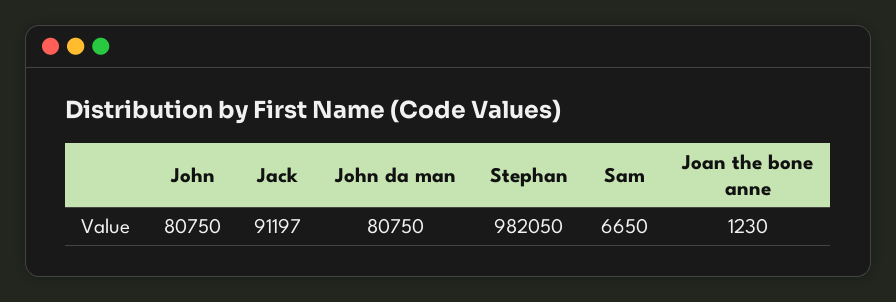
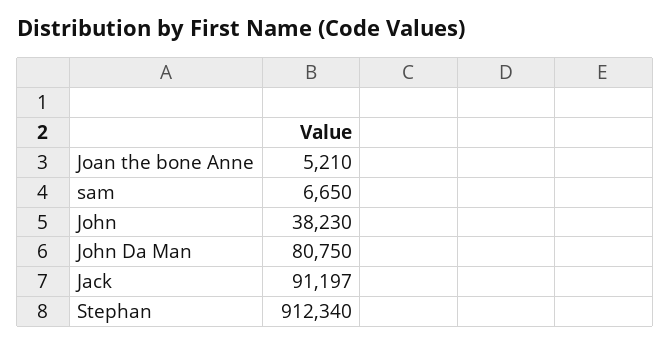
John: 80750 -> 38230
Stephan: 982050 -> 912340
Joan the bone anne: 1230 -> 5210

